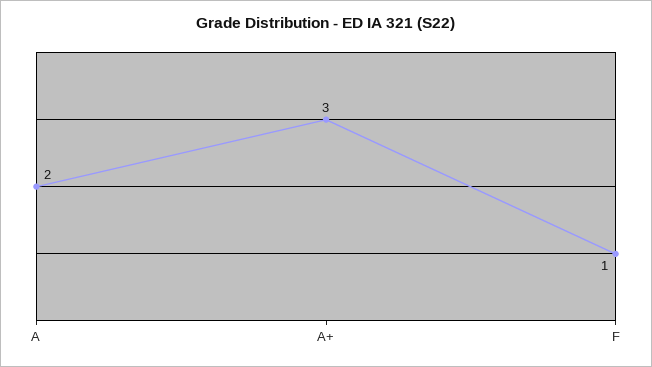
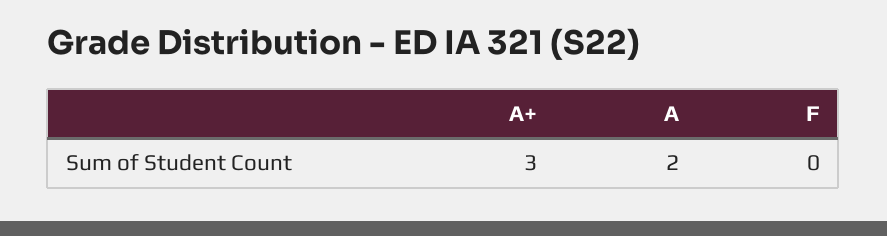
F: 1 -> 0

